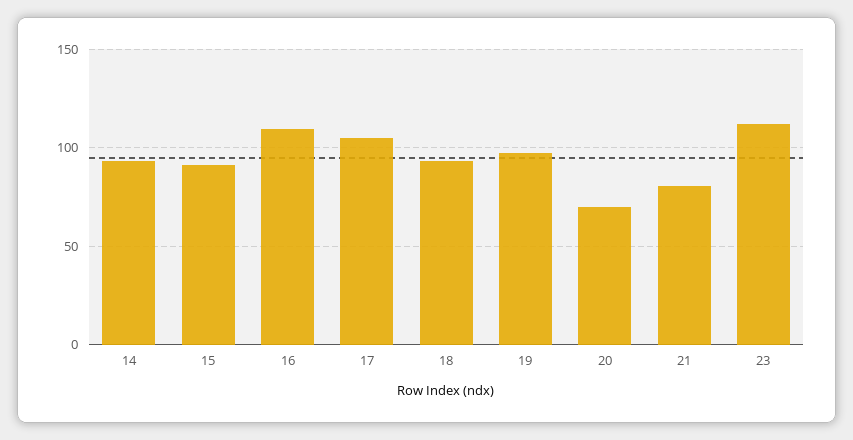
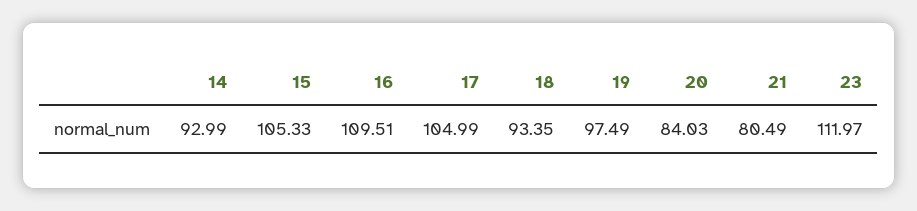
15: 90 -> 105.33
20: 70 -> 84.03

